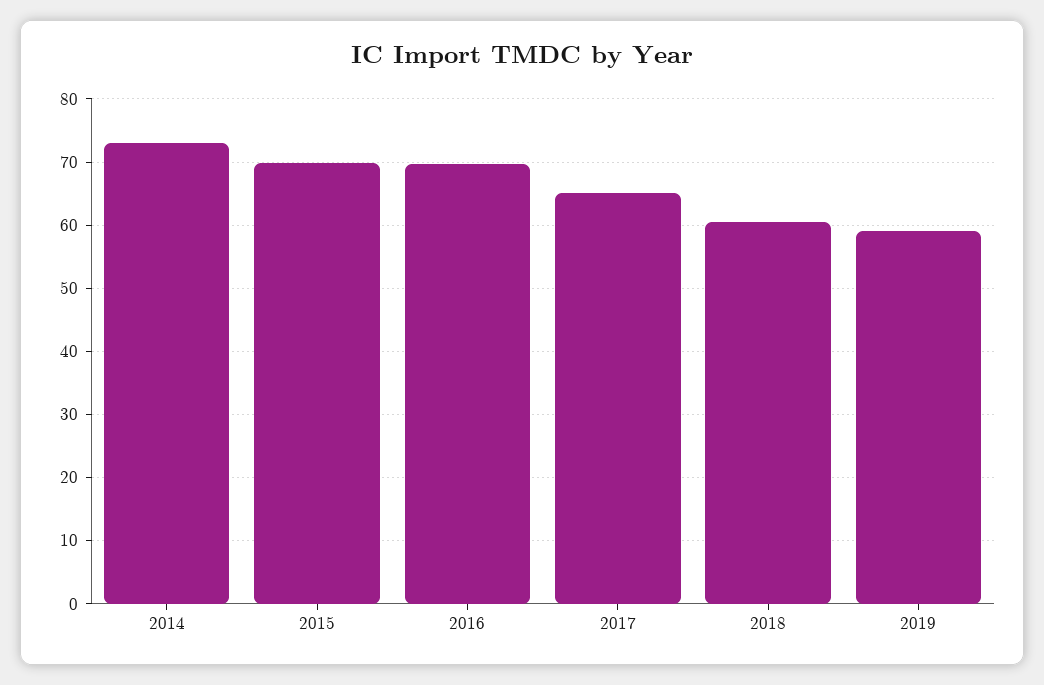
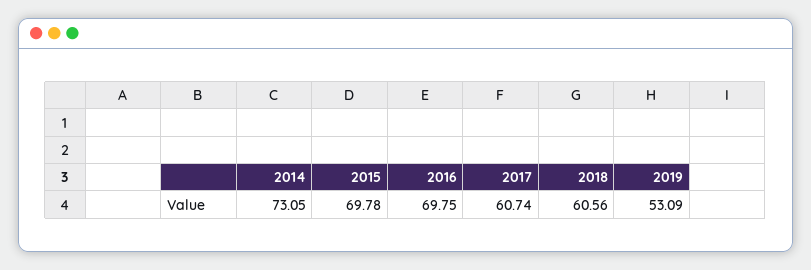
2017: 65 -> 60.74
2019: 59 -> 53.09

